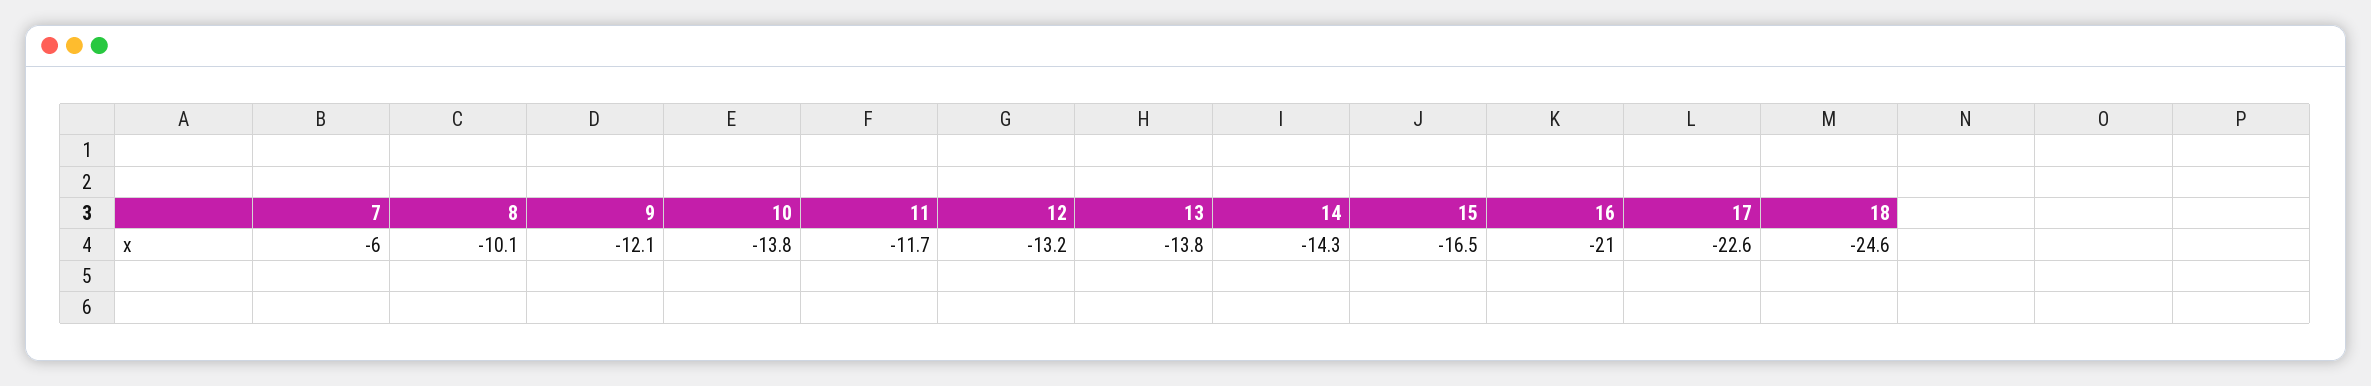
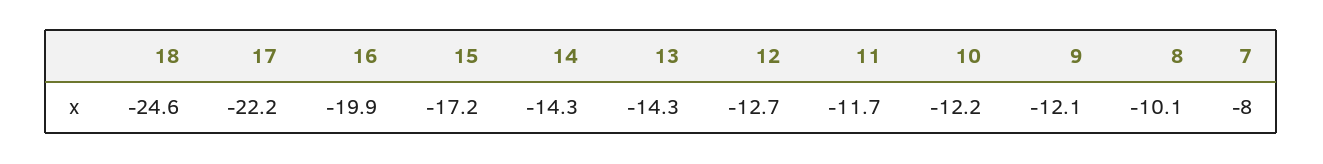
7: -6 -> -8
10: -13.8 -> -12.2
12: -13.2 -> -12.7
13: -13.8 -> -14.3
15: -16.5 -> -17.2
16: -21 -> -19.9
17: -22.6 -> -22.2

